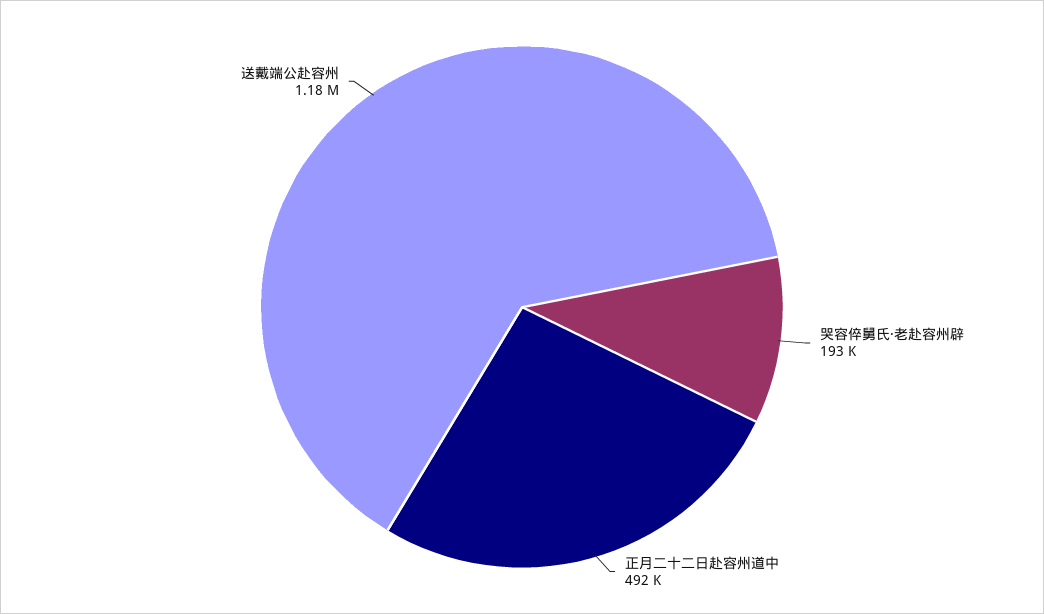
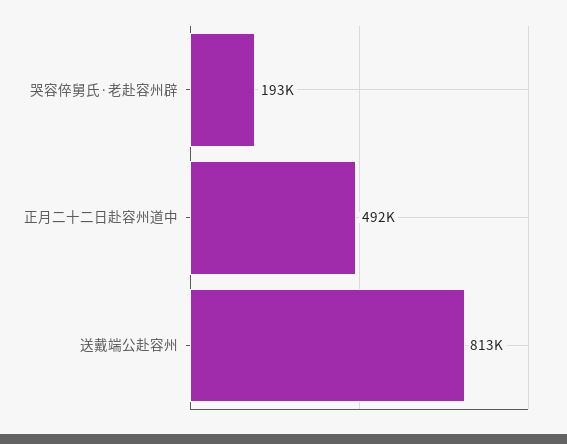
送戴端公赴容州: 1180000 -> 813000

